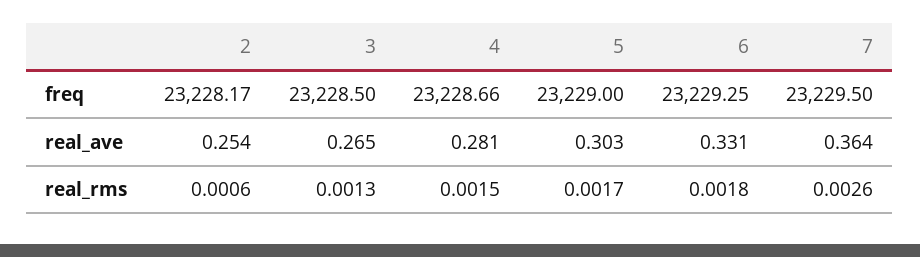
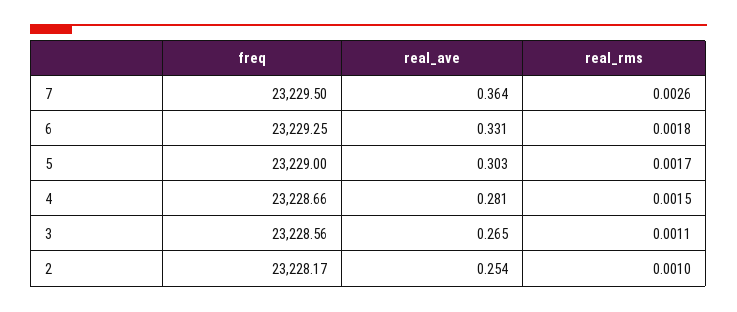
3, freq: 23228.5 -> 23228.56
2, real_rms: 0.0006 -> 0.001
3, real_rms: 0.0013 -> 0.0011

